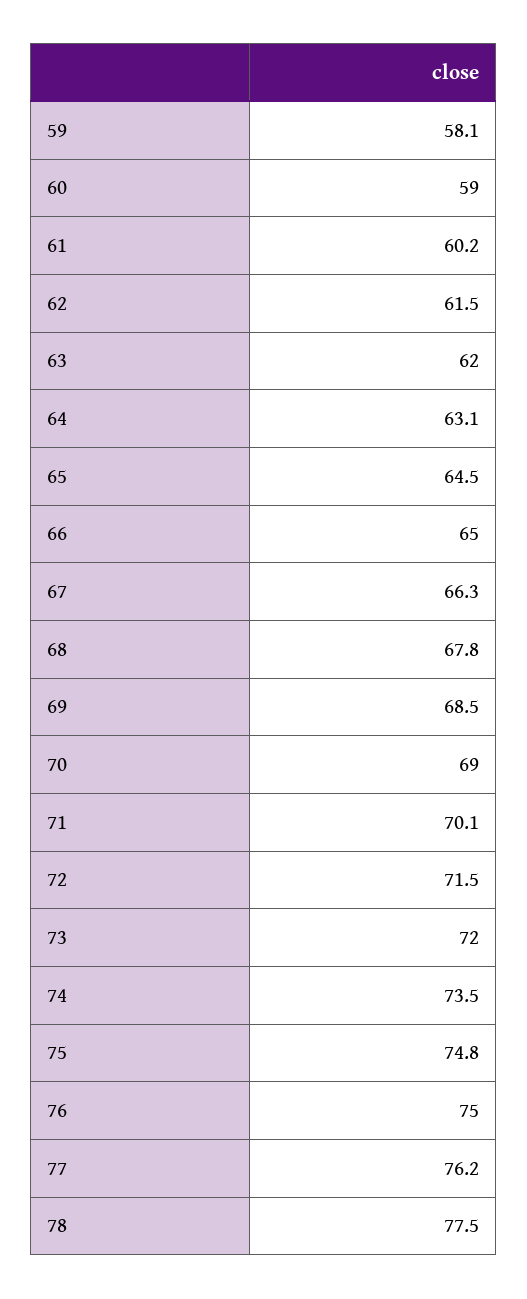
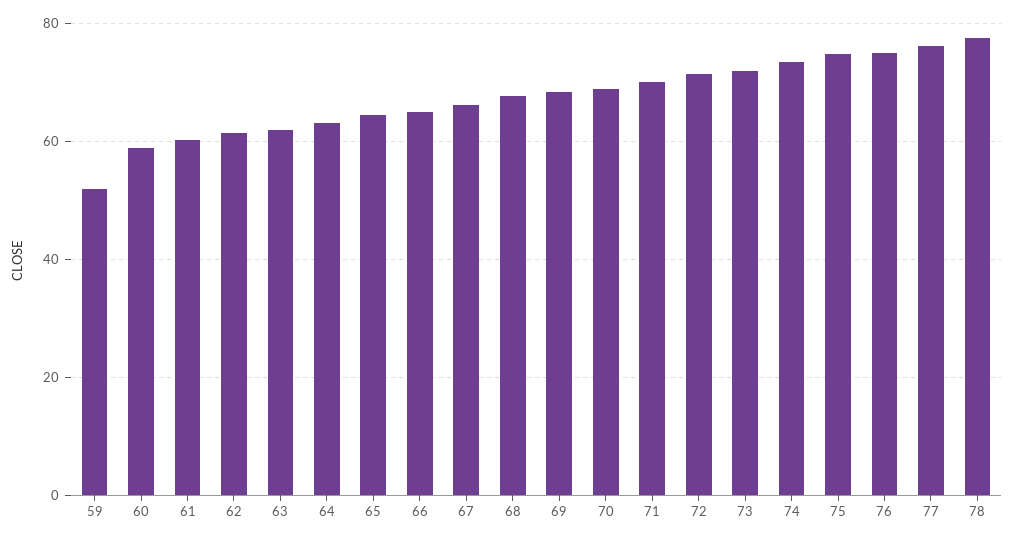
59: 58.1 -> 52

